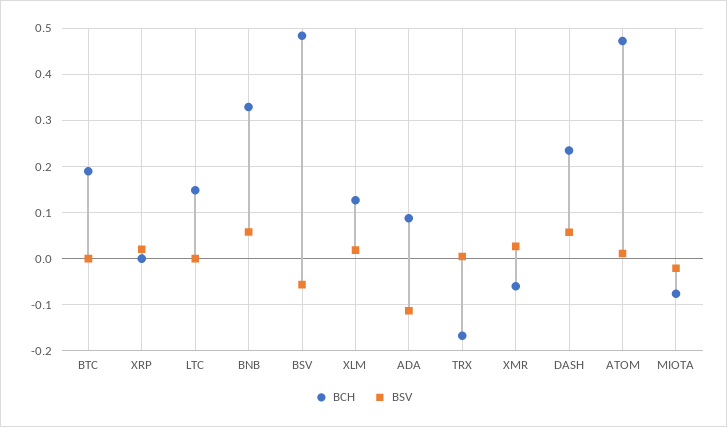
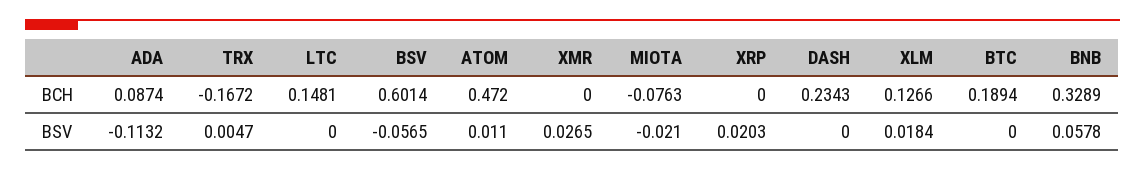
BCH, BSV: 0.48 -> 0.6014
BCH, XMR: -0.06 -> 0
BSV, DASH: 0.06 -> 0

